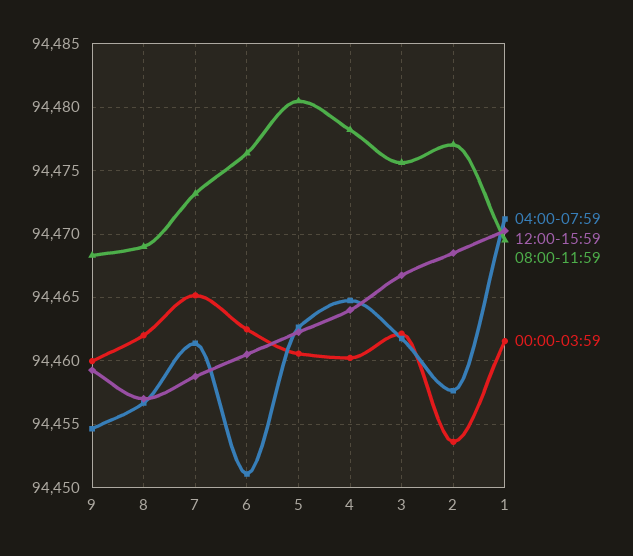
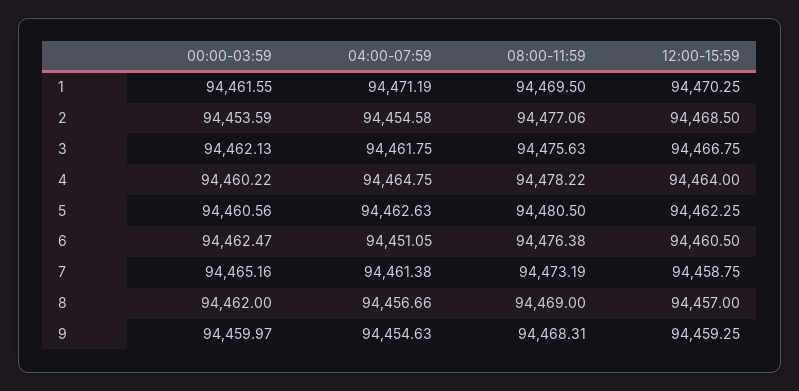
04:00-07:59, 2: 94457.5 -> 94454.58

